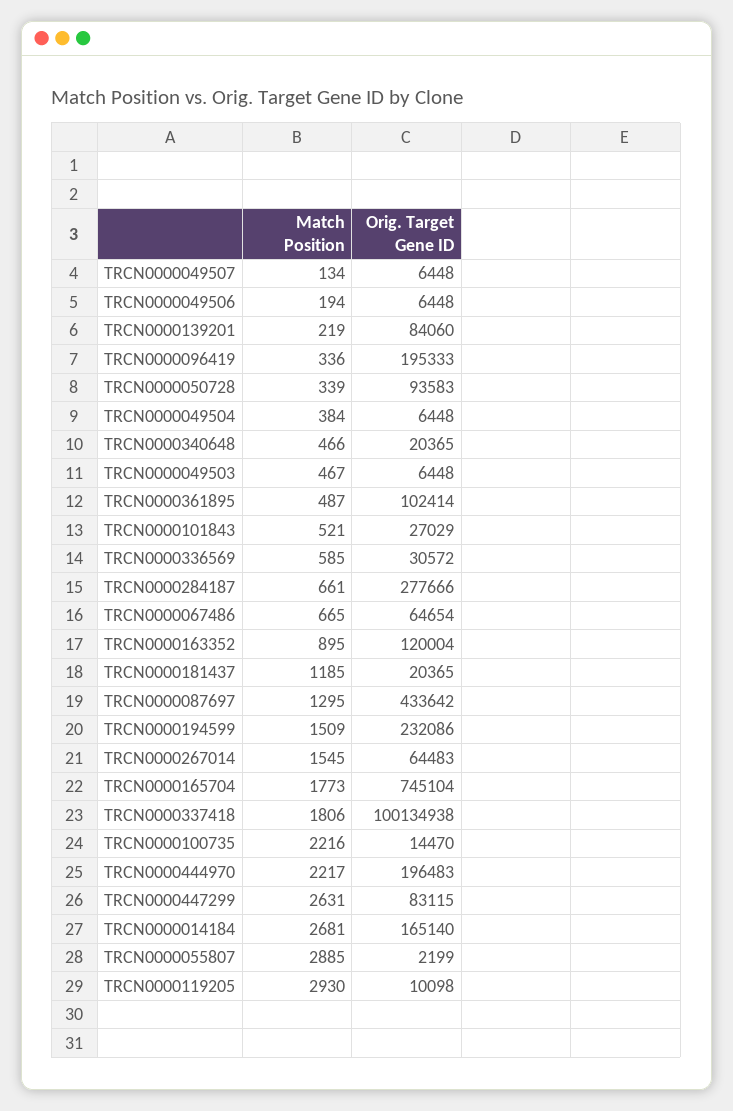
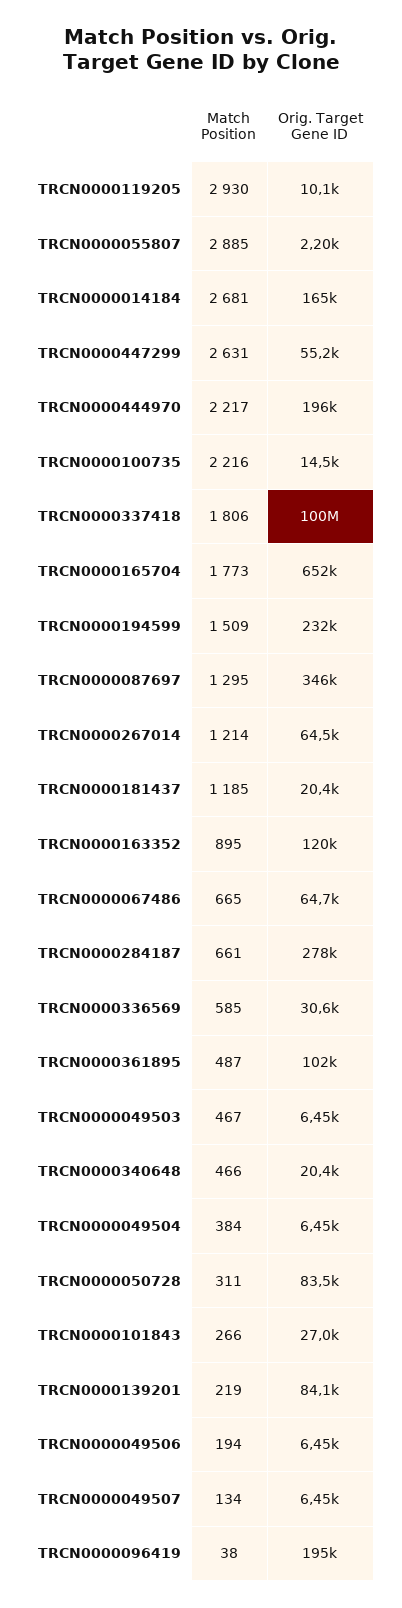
Match Position, TRCN0000096419: 336 -> 38
Match Position, TRCN0000050728: 339 -> 311
Orig. Target Gene ID, TRCN0000050728: 93583 -> 83500
Match Position, TRCN0000101843: 521 -> 266
Orig. Target Gene ID, TRCN0000087697: 433642 -> 346000
Match Position, TRCN0000267014: 1545 -> 1214
Orig. Target Gene ID, TRCN0000165704: 745104 -> 652000
Orig. Target Gene ID, TRCN0000447299: 83115 -> 55200

